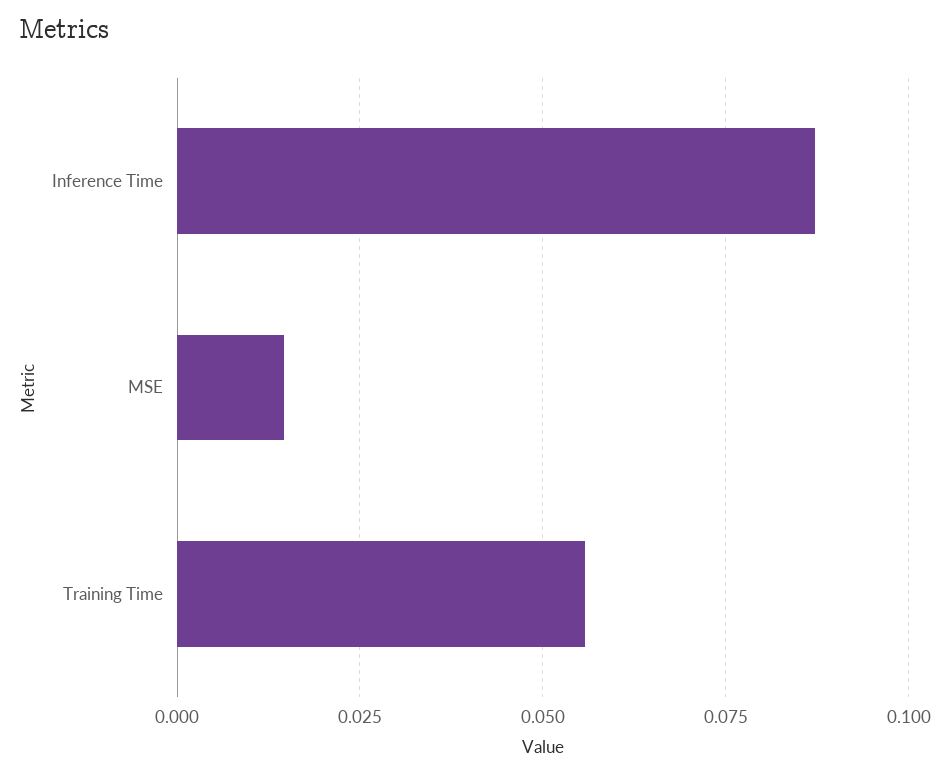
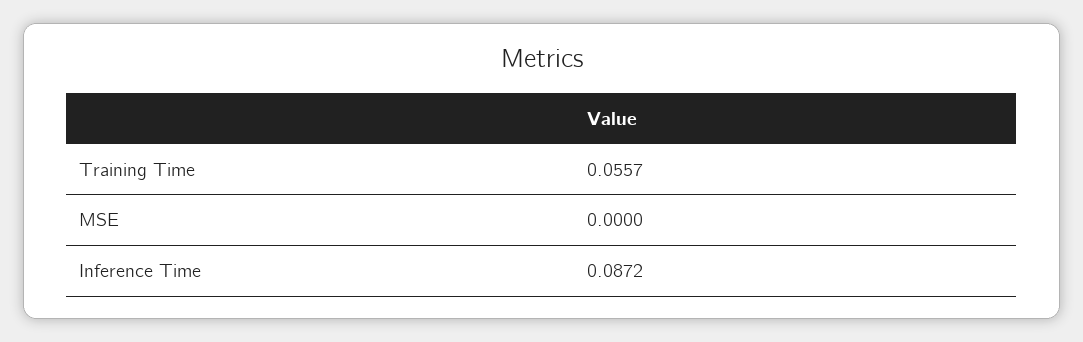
MSE: 0.015 -> 0

